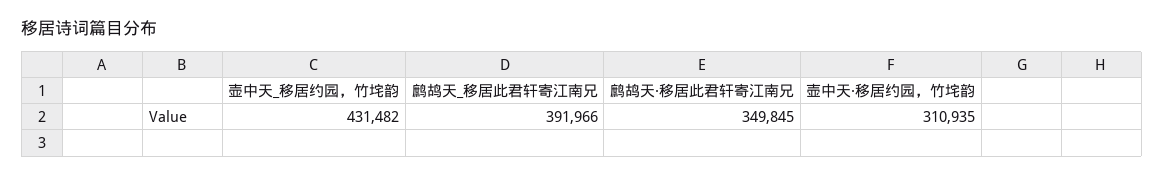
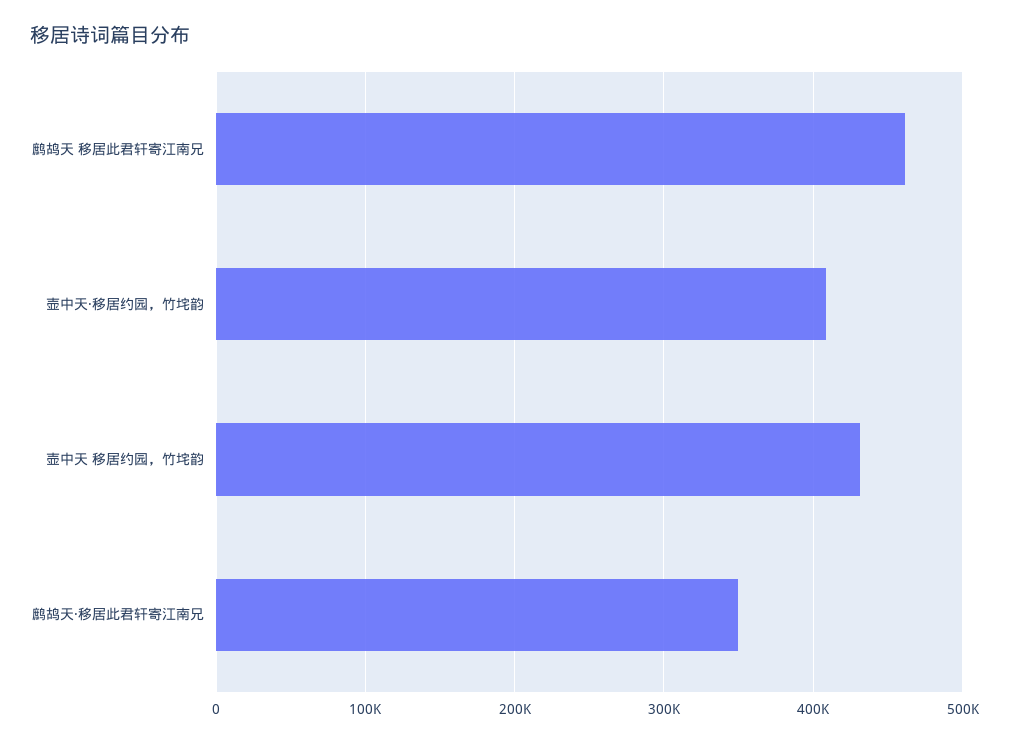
鹧鸪天_移居此君轩寄江南兄: 391966 -> 460000
壶中天·移居约园，竹垞韵: 310935 -> 410000

